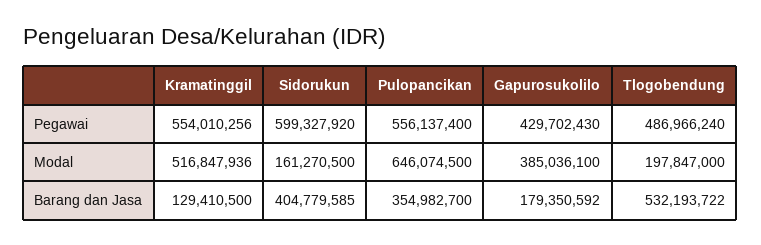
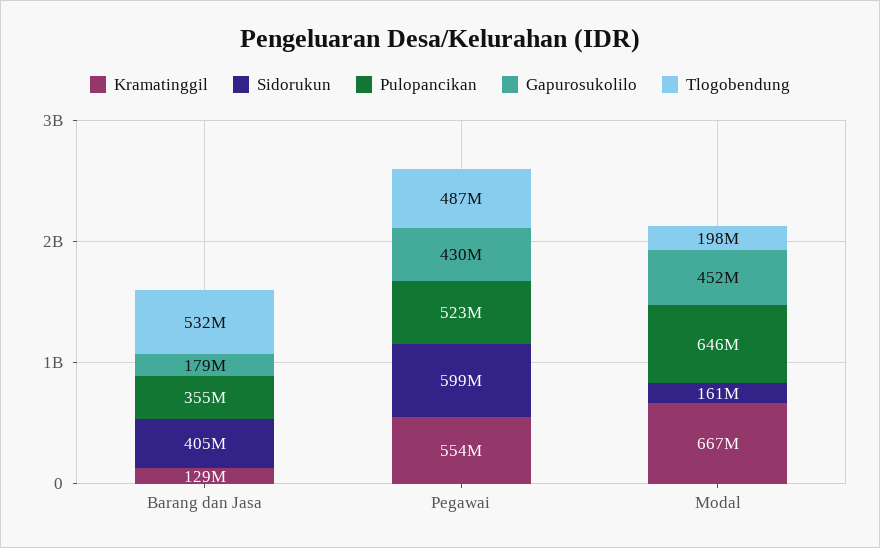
Pulopancikan, Pegawai: 556137400 -> 523000000
Kramatinggil, Modal: 516847936 -> 667000000
Gapurosukolilo, Modal: 385036100 -> 452000000

